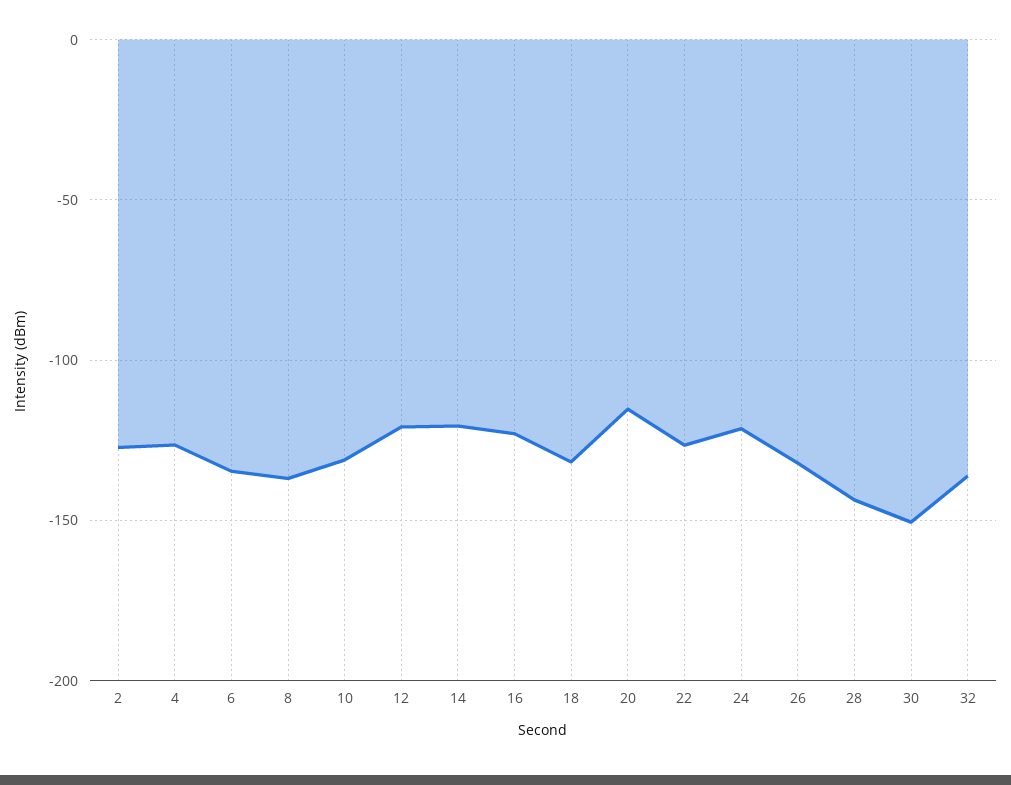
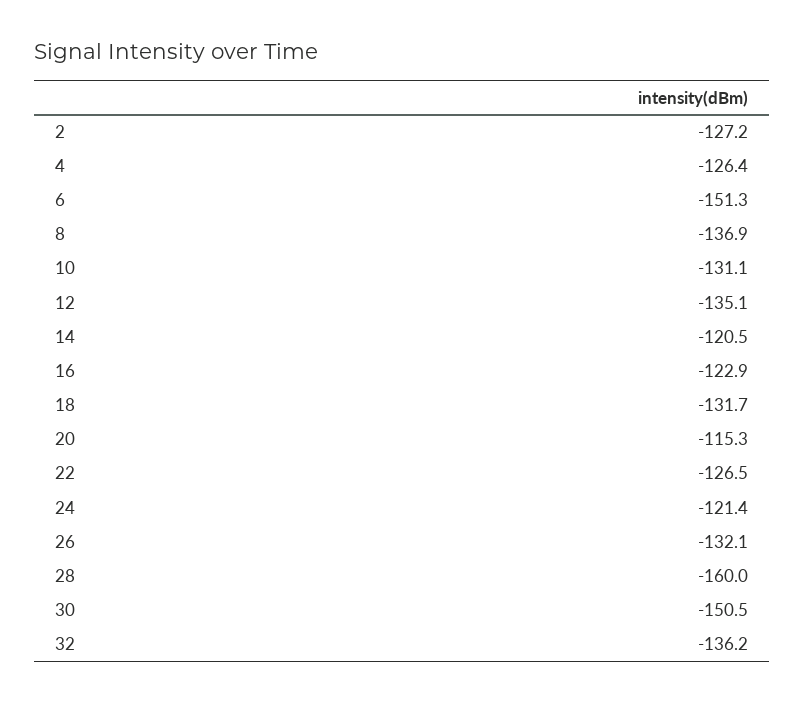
6: -135 -> -151.3
12: -120 -> -135.1
28: -145 -> -160

